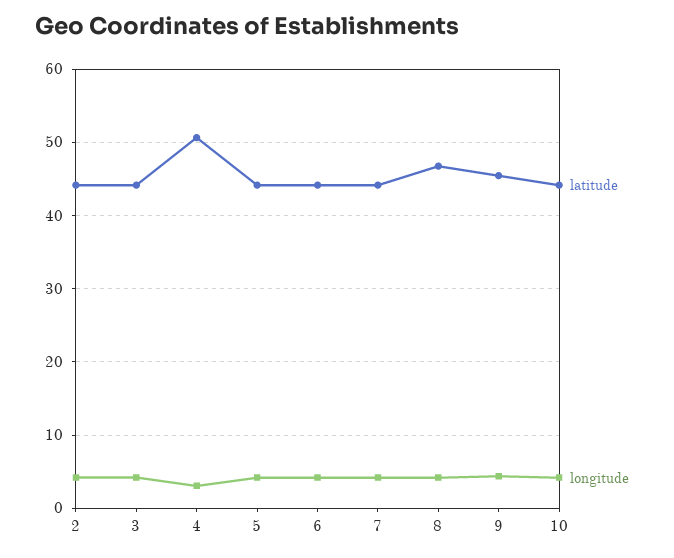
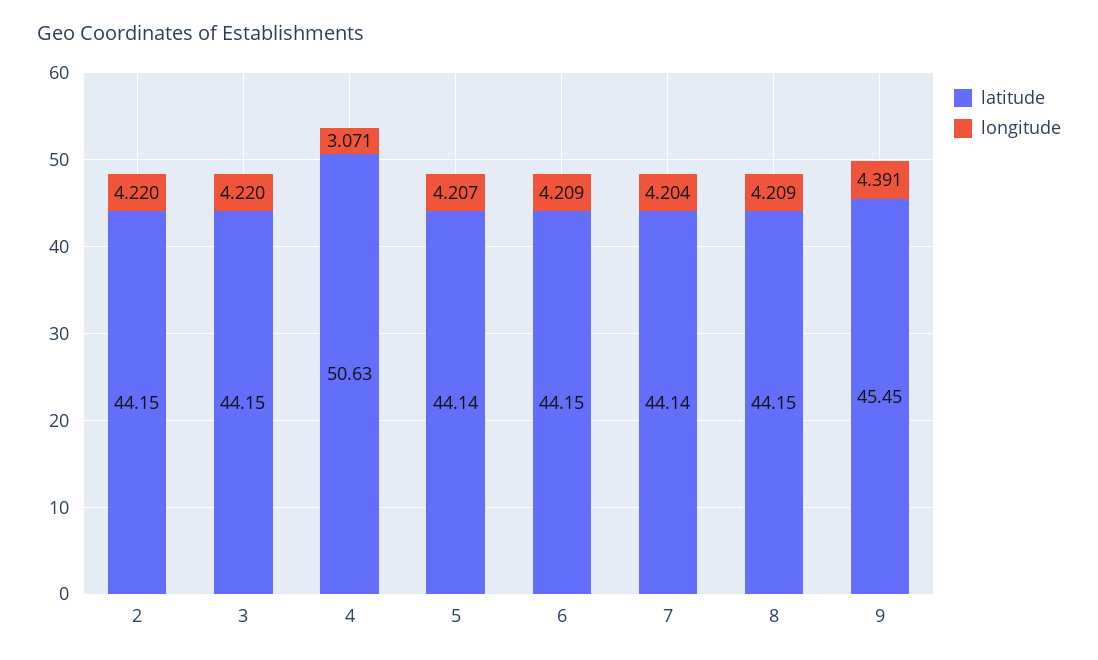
latitude, 8: 47 -> 44.15
latitude, 10: 44 -> none
longitude, 10: 4 -> none

